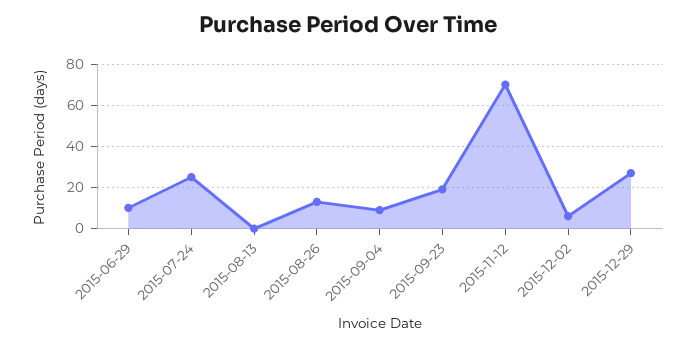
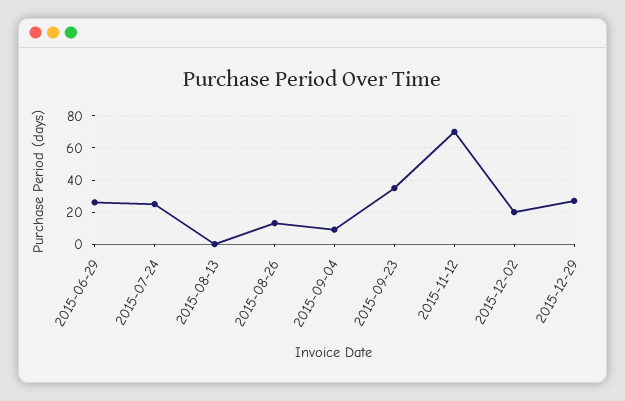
2015-06-29: 10 -> 25
2015-09-23: 20 -> 35
2015-12-02: 5 -> 20

